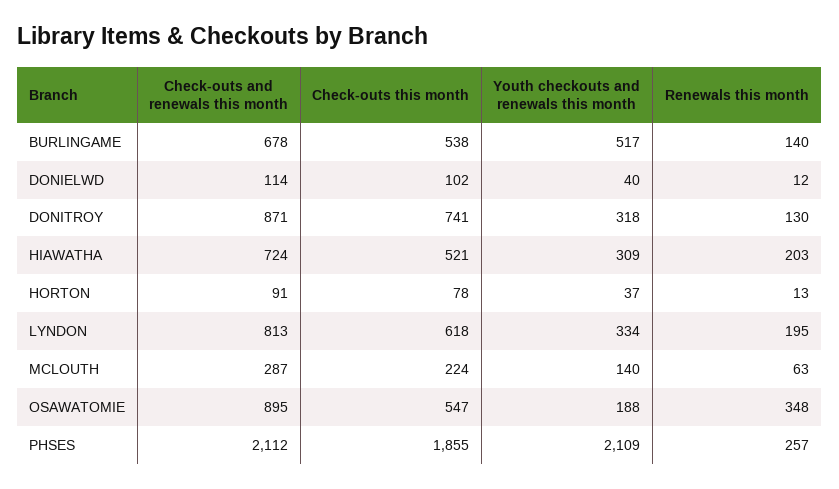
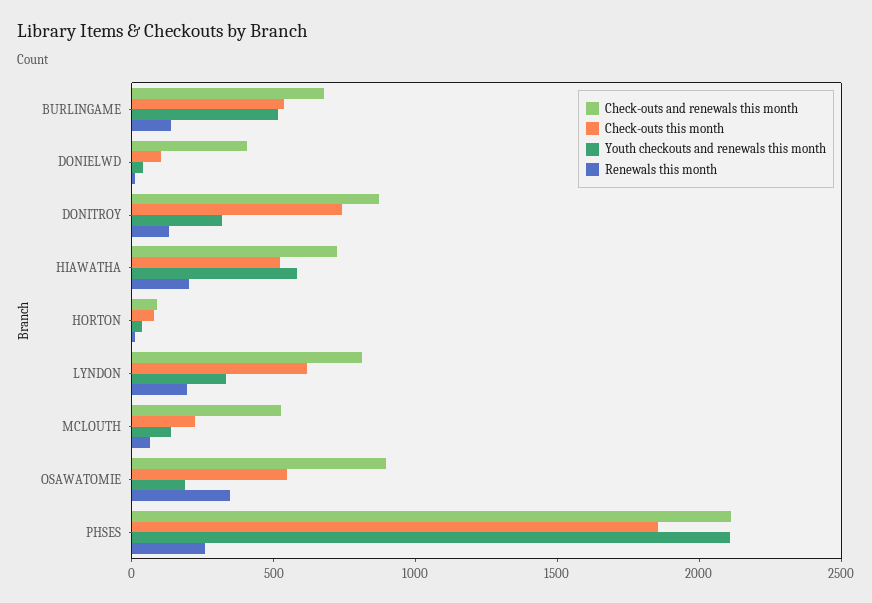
Check-outs and renewals this month, DONIELWD: 114 -> 400
Youth checkouts and renewals this month, HIAWATHA: 309 -> 600
Check-outs and renewals this month, MCLOUTH: 287 -> 500

